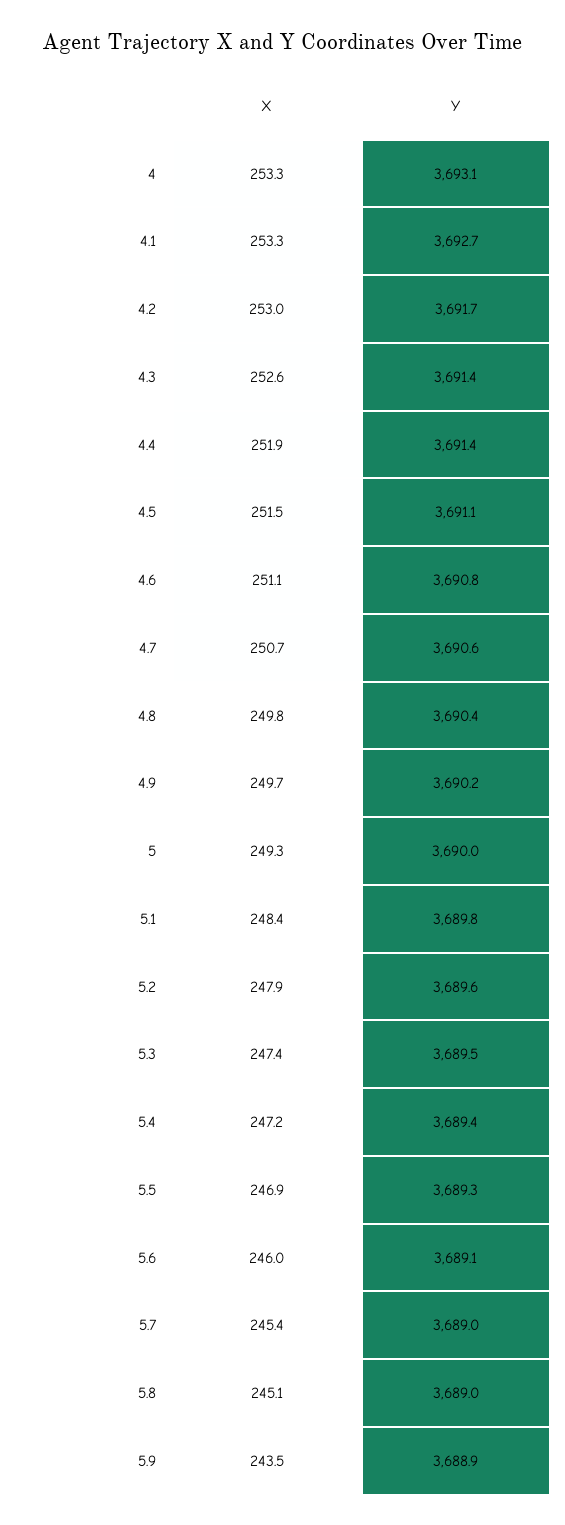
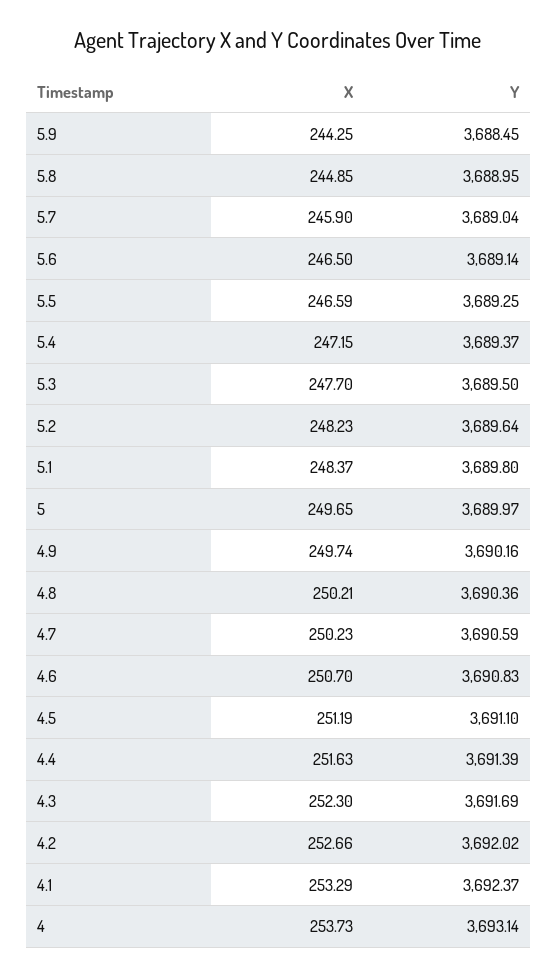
X, 4: 253.3 -> 253.73
Y, 4.1: 3692.7 -> 3692.37
X, 4.2: 253 -> 252.66
Y, 4.2: 3691.7 -> 3692.02
X, 4.3: 252.6 -> 252.3
Y, 4.3: 3691.4 -> 3691.69
X, 4.4: 251.9 -> 251.63
X, 4.5: 251.5 -> 251.19
X, 4.6: 251.1 -> 250.7
X, 4.7: 250.7 -> 250.23
X, 4.8: 249.8 -> 250.21
X, 5: 249.3 -> 249.65
X, 5.2: 247.9 -> 248.23
X, 5.3: 247.4 -> 247.7
X, 5.5: 246.9 -> 246.59
X, 5.6: 246 -> 246.5
X, 5.7: 245.4 -> 245.9
X, 5.8: 245.1 -> 244.85
X, 5.9: 243.5 -> 244.25
Y, 5.9: 3688.9 -> 3688.45

